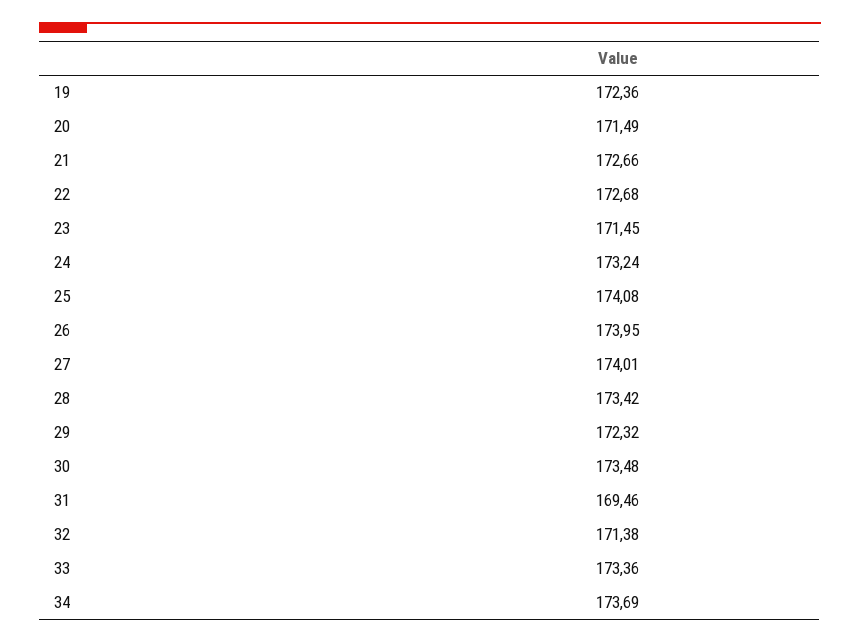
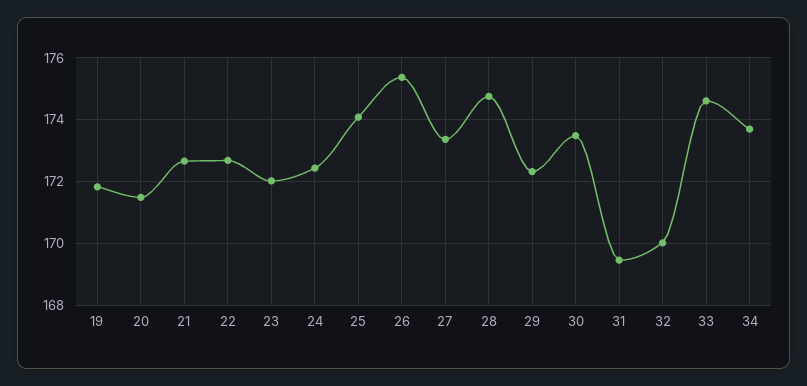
19: 172.36 -> 171.8
23: 171.45 -> 172
24: 173.24 -> 172.4
26: 173.95 -> 175.4
27: 174.01 -> 173.4
28: 173.42 -> 174.8
32: 171.38 -> 170
33: 173.36 -> 174.6

